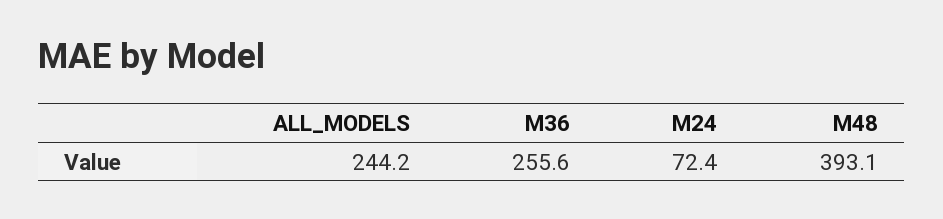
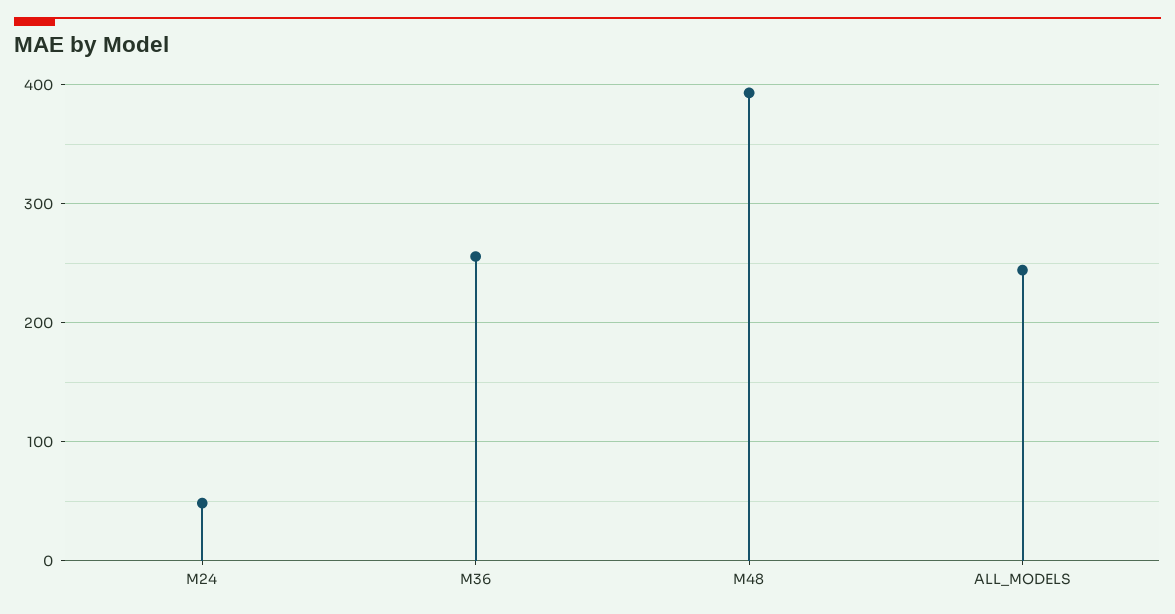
M24: 72.4 -> 50

